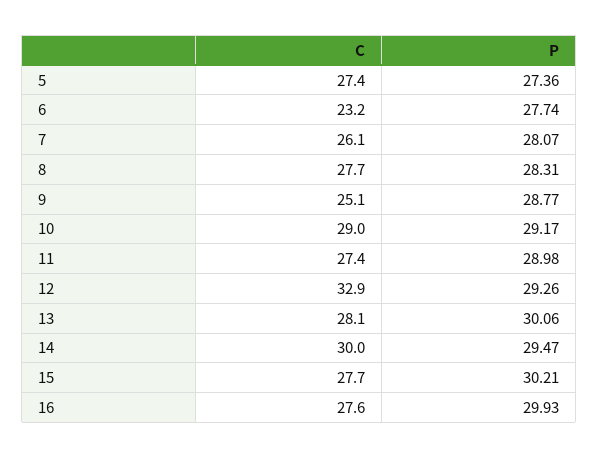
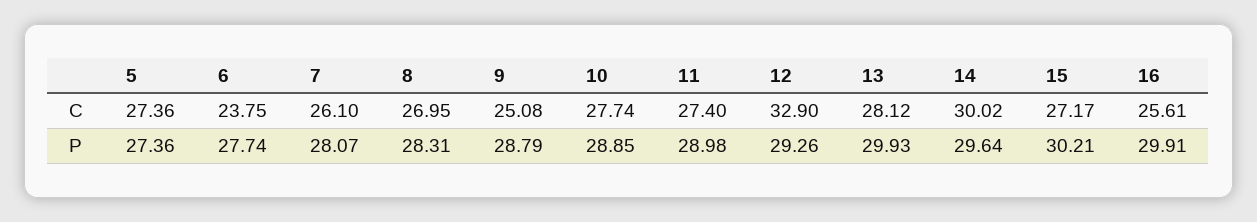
C, 6: 23.2 -> 23.75
C, 8: 27.7 -> 26.95
P, 9: 28.77 -> 28.79
C, 10: 29 -> 27.74
P, 10: 29.17 -> 28.85
P, 13: 30.06 -> 29.93
P, 14: 29.47 -> 29.64
C, 15: 27.7 -> 27.17
C, 16: 27.6 -> 25.61
P, 16: 29.93 -> 29.91

